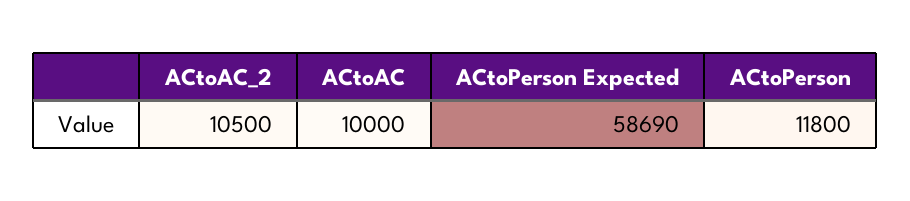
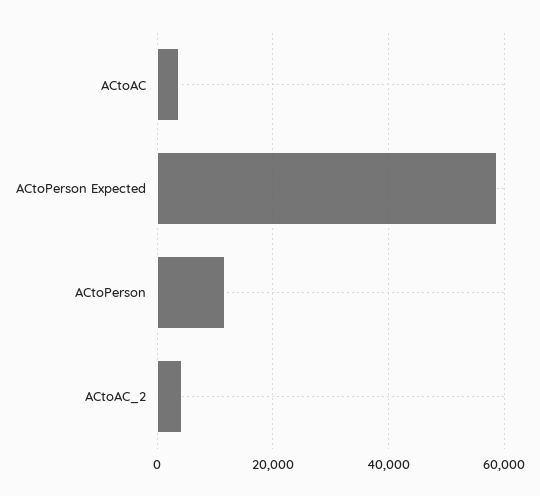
ACtoAC_2: 10500 -> 4000
ACtoAC: 10000 -> 4000

